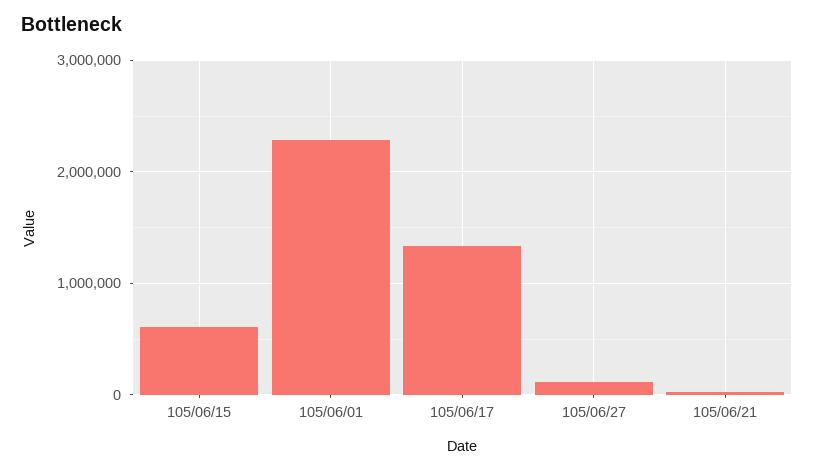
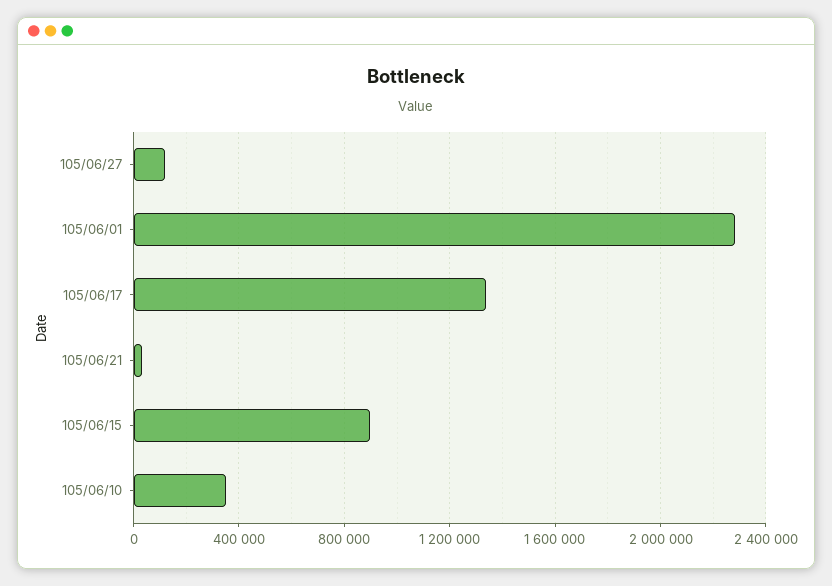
105/06/15: 600000 -> 900000
105/06/10: none -> 350000

